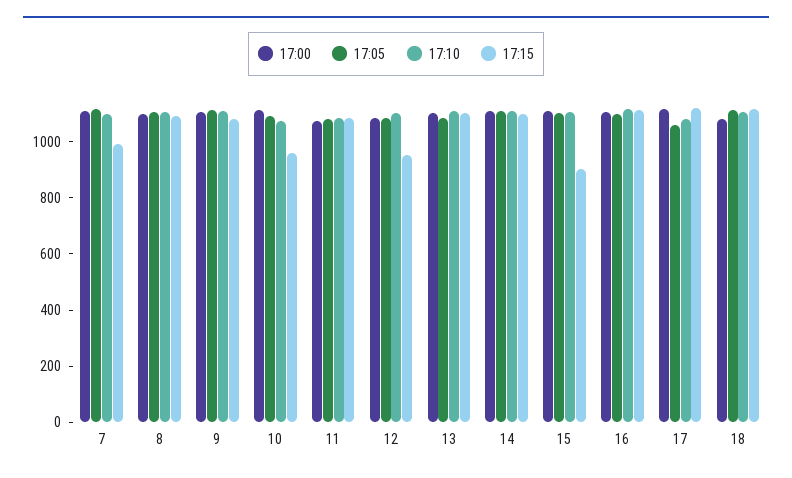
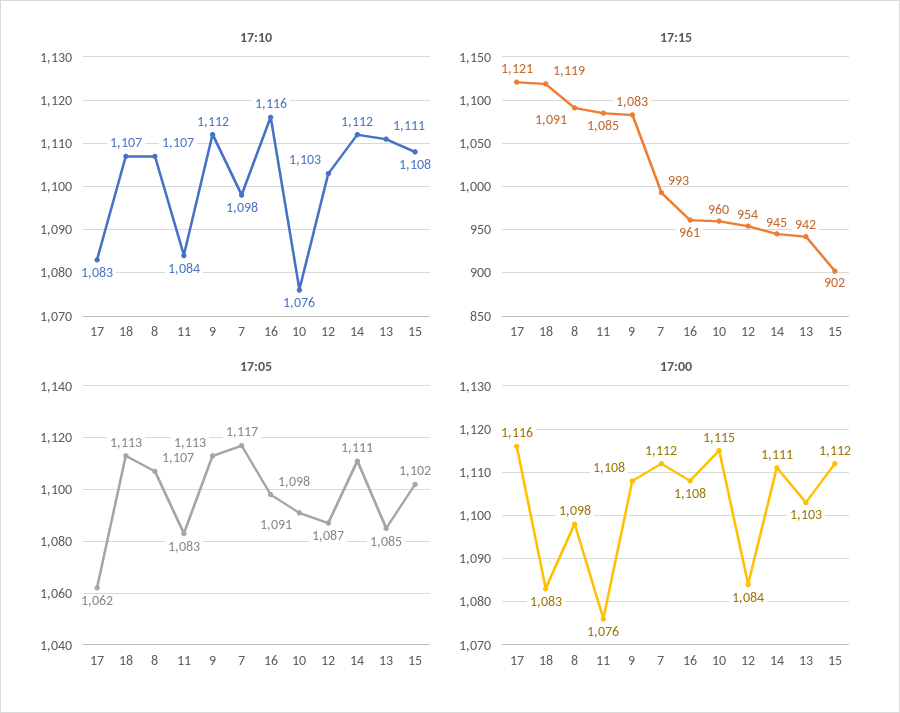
17:15, 13: 1100 -> 942
17:15, 14: 1100 -> 945
17:15, 16: 1100 -> 961

